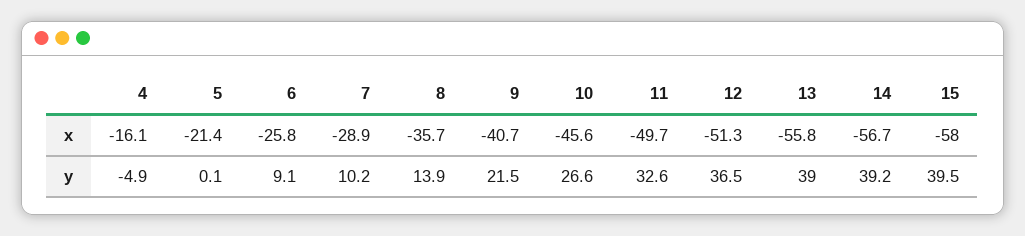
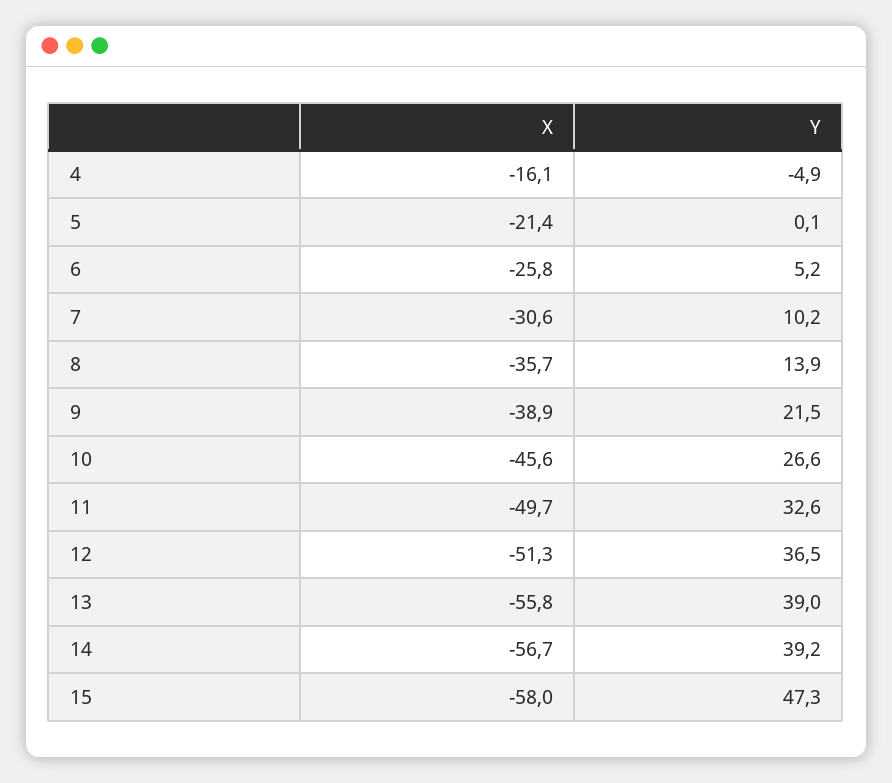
7, x: -28.9 -> -30.6
9, x: -40.7 -> -38.9
6, y: 9.1 -> 5.2
15, y: 39.5 -> 47.3

